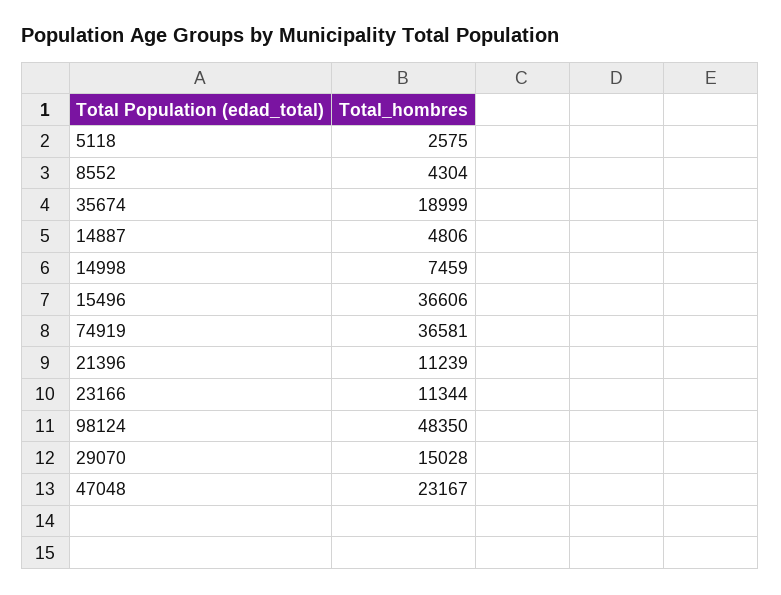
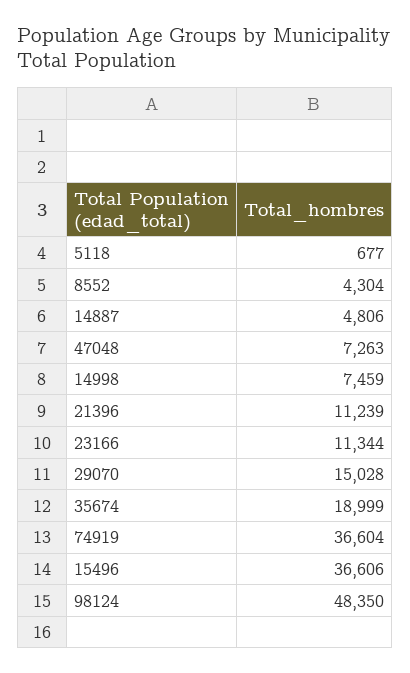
5118: 2575 -> 677
74919: 36581 -> 36604
47048: 23167 -> 7263

